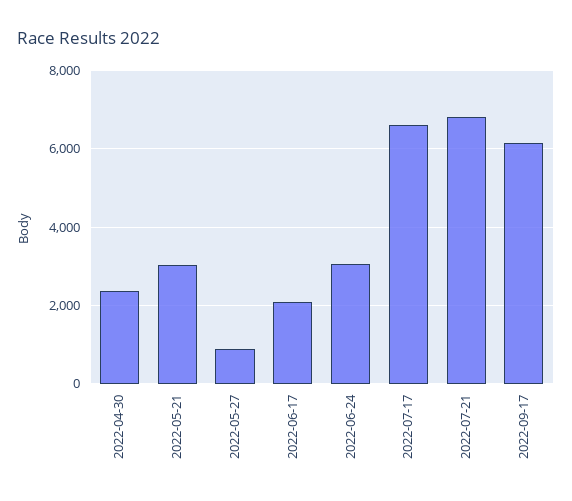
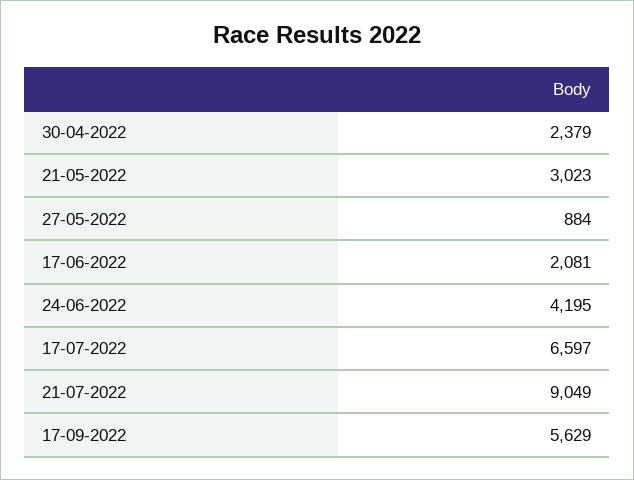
2022-06-24: 3000 -> 4195
2022-07-21: 6800 -> 9049
2022-09-17: 6200 -> 5629

